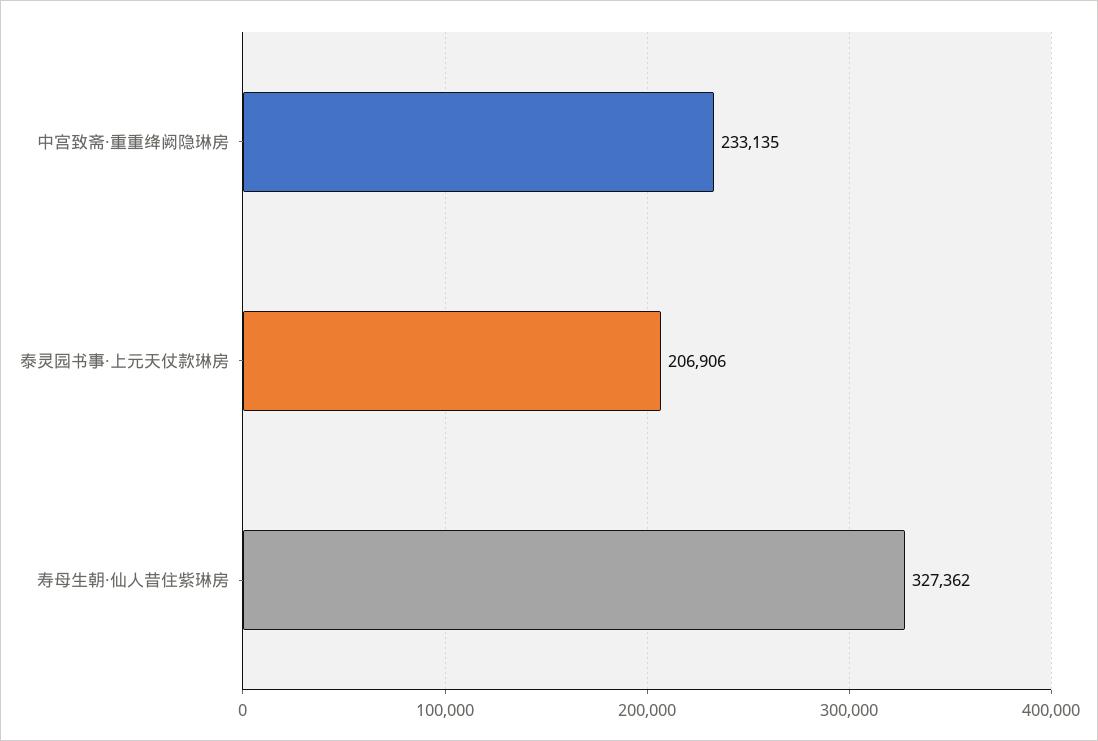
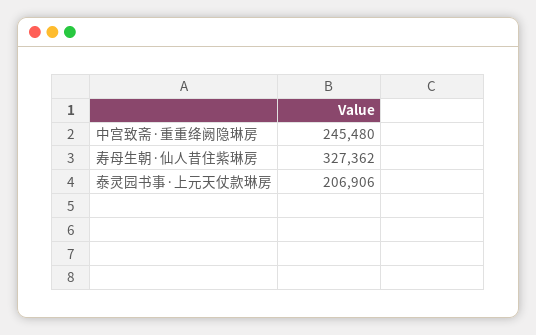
中宫致斋·重重绛阙隐琳房: 233135 -> 245480

